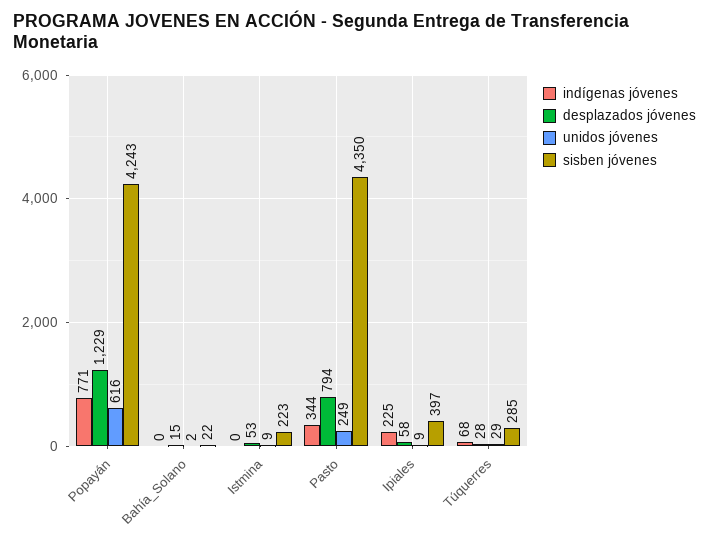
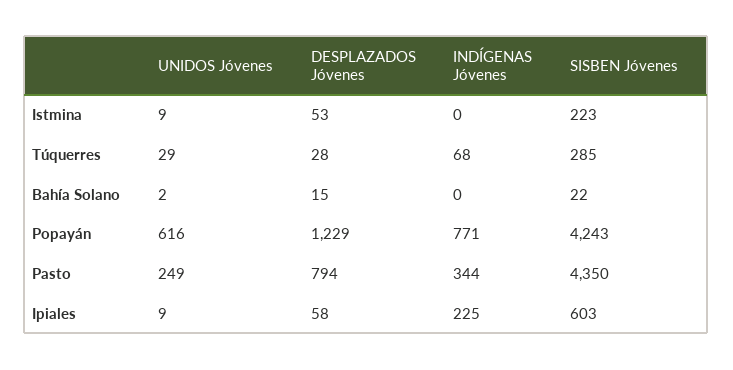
sisben jóvenes, Ipiales: 397 -> 603

